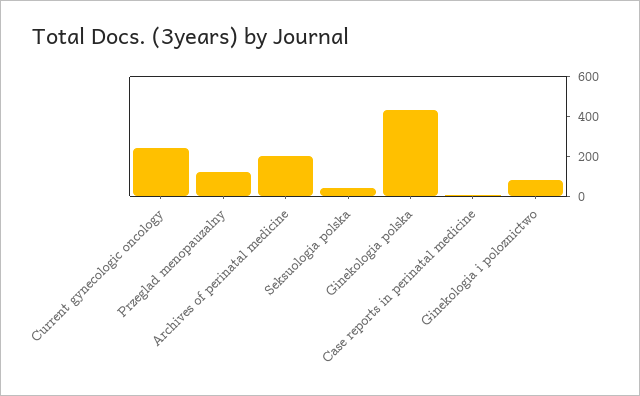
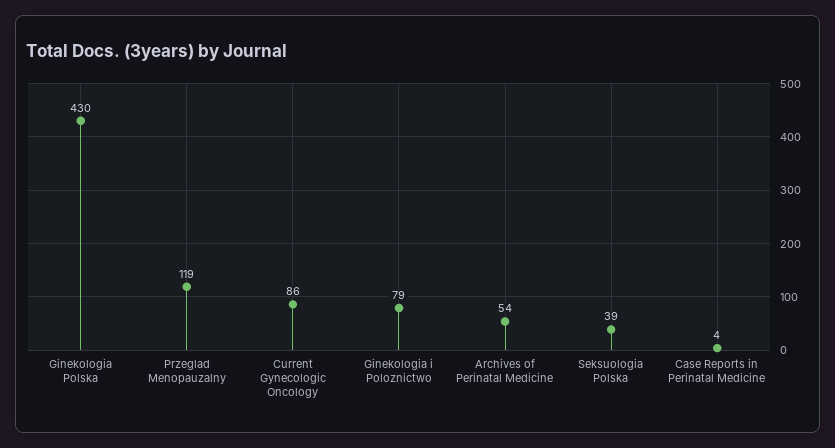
Current gynecologic oncology: 250 -> 86
Archives of perinatal medicine: 200 -> 54

